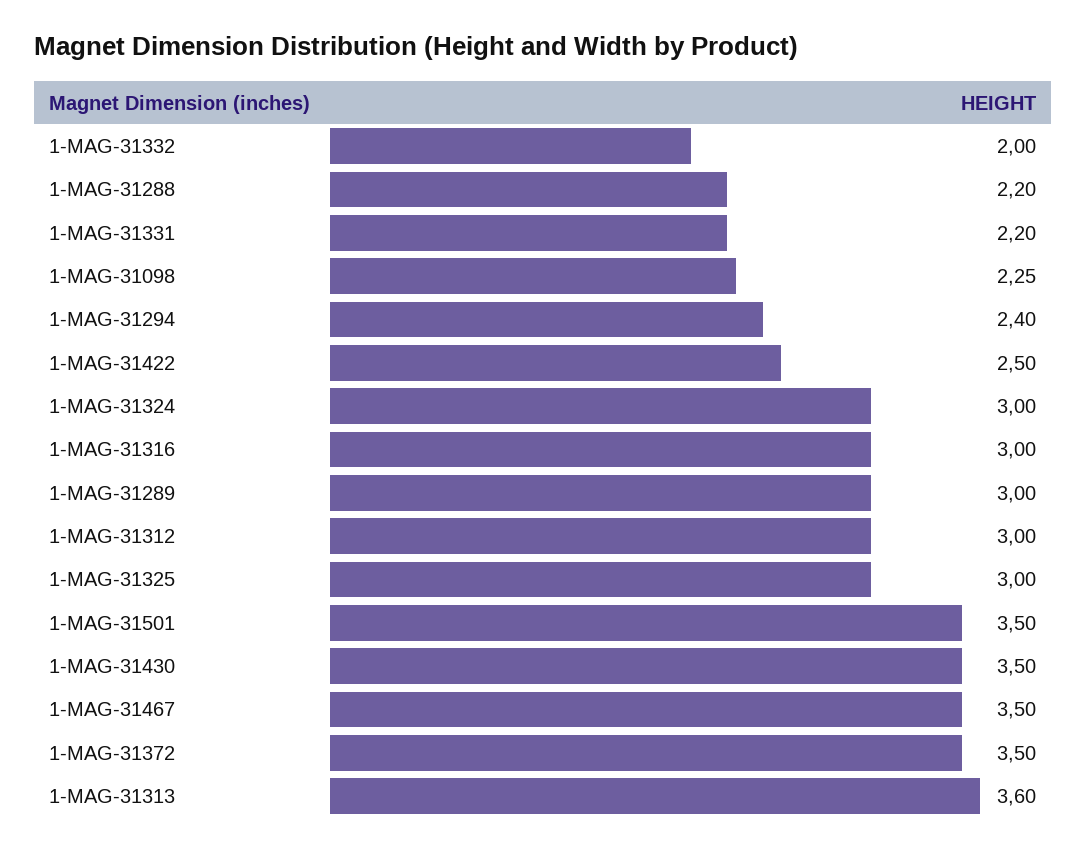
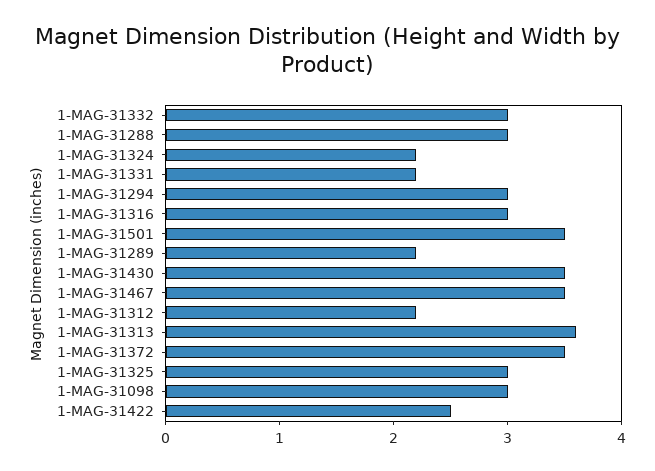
1-MAG-31332: 2 -> 3
1-MAG-31288: 2.2 -> 3
1-MAG-31098: 2.25 -> 3
1-MAG-31294: 2.4 -> 3
1-MAG-31324: 3 -> 2.2
1-MAG-31289: 3 -> 2.2
1-MAG-31312: 3 -> 2.2

